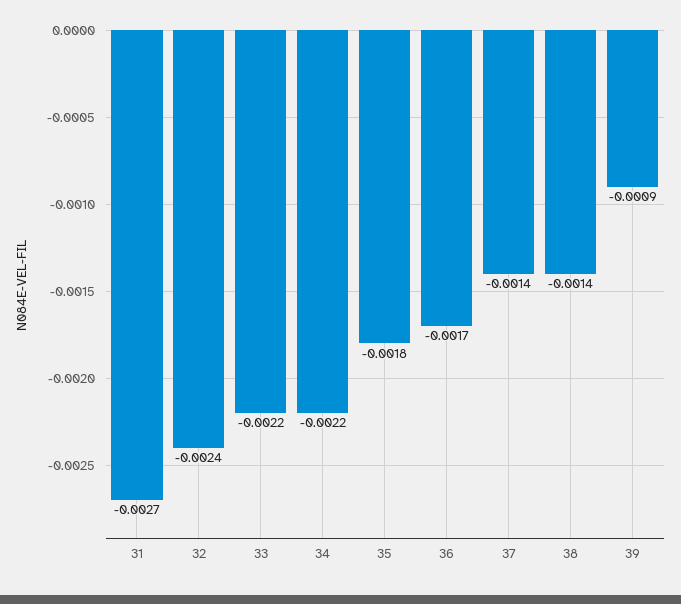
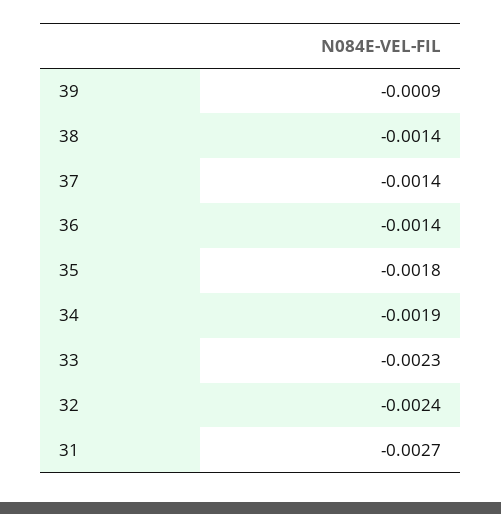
33: -0.0022 -> -0.0023
34: -0.0022 -> -0.0019
36: -0.0017 -> -0.0014

